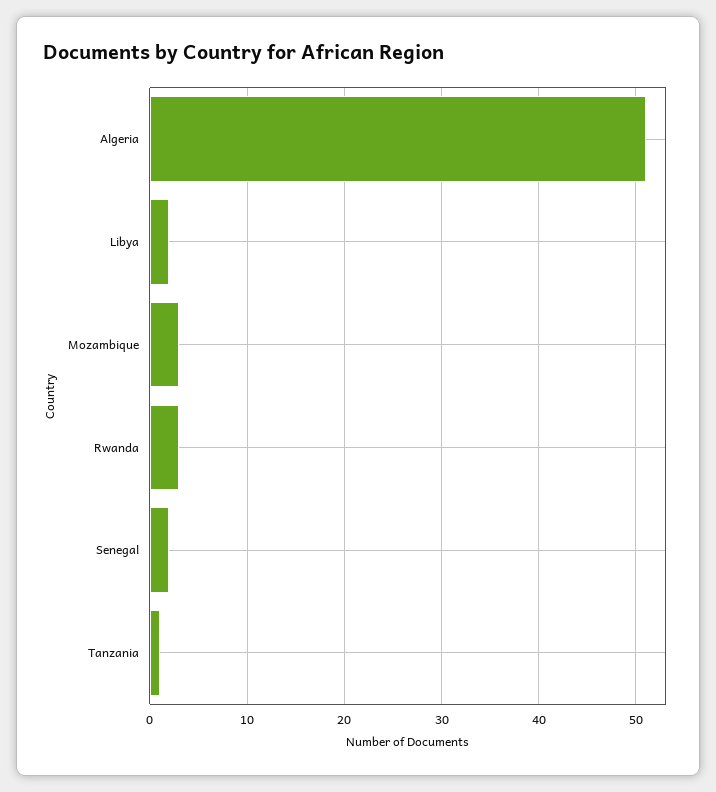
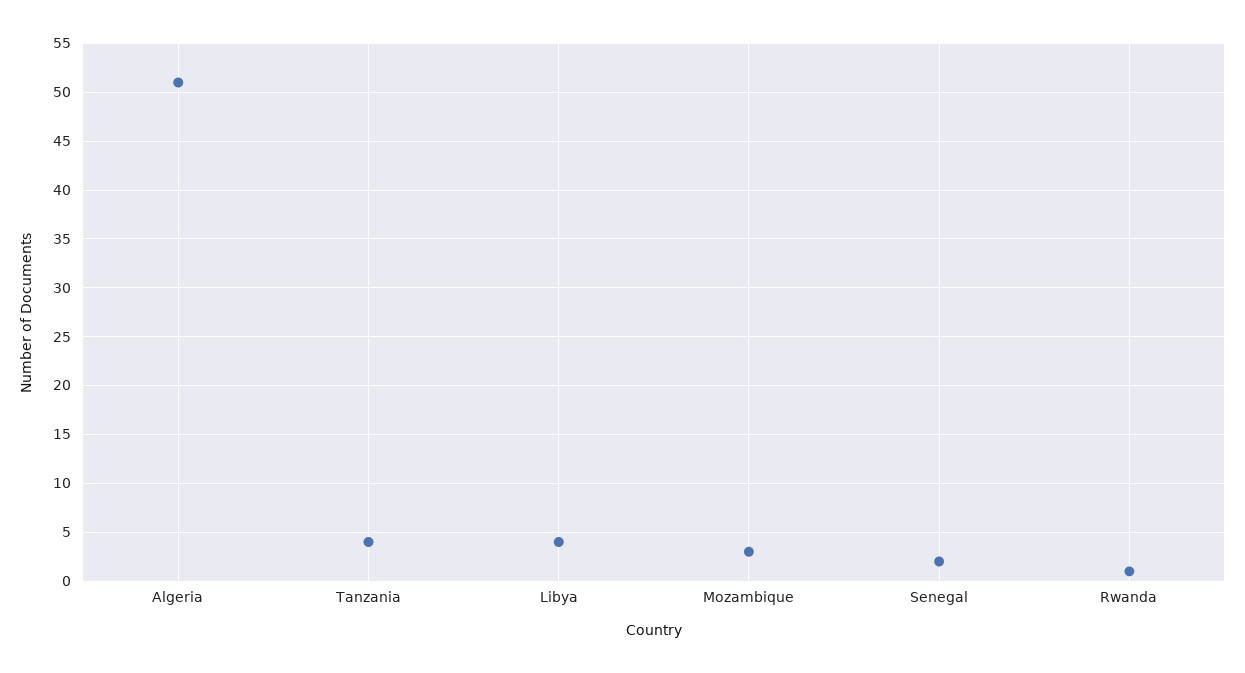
Libya: 2 -> 4
Rwanda: 3 -> 1
Tanzania: 1 -> 4

